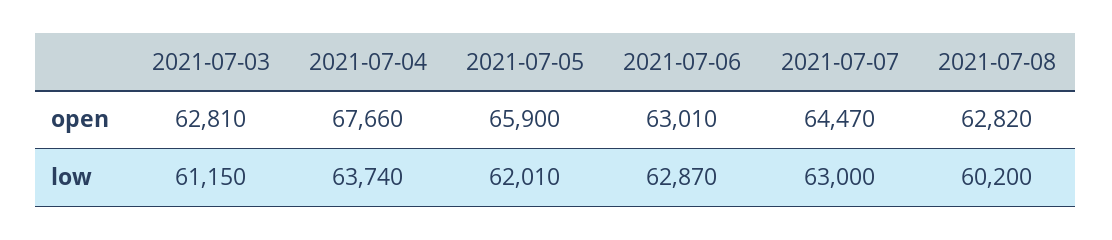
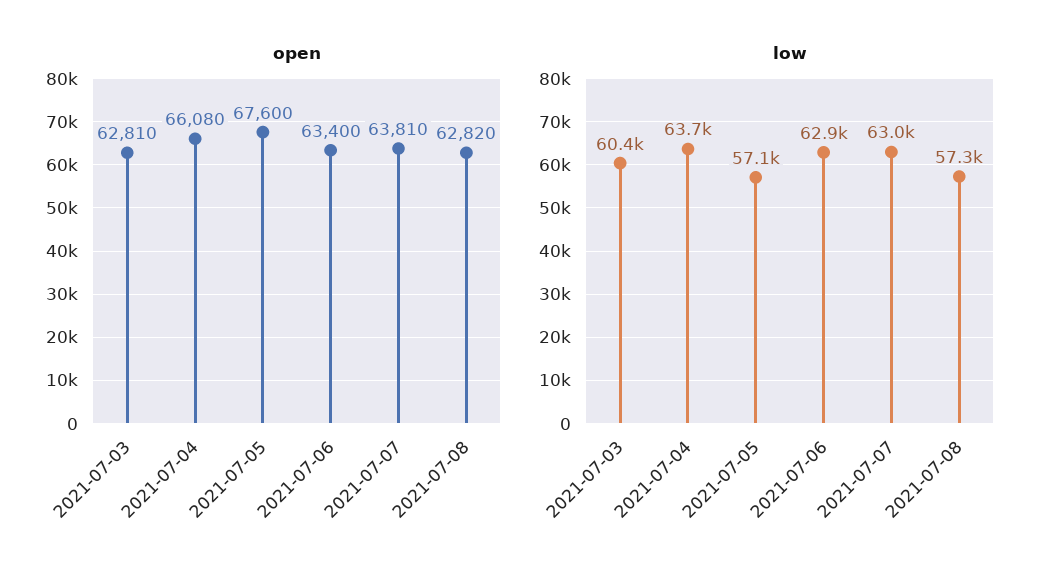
open, 2021-07-04: 67660 -> 66080
open, 2021-07-05: 65900 -> 67600
open, 2021-07-06: 63010 -> 63400
open, 2021-07-07: 64470 -> 63810
low, 2021-07-03: 61150 -> 60400
low, 2021-07-05: 62010 -> 57100
low, 2021-07-08: 60200 -> 57300

